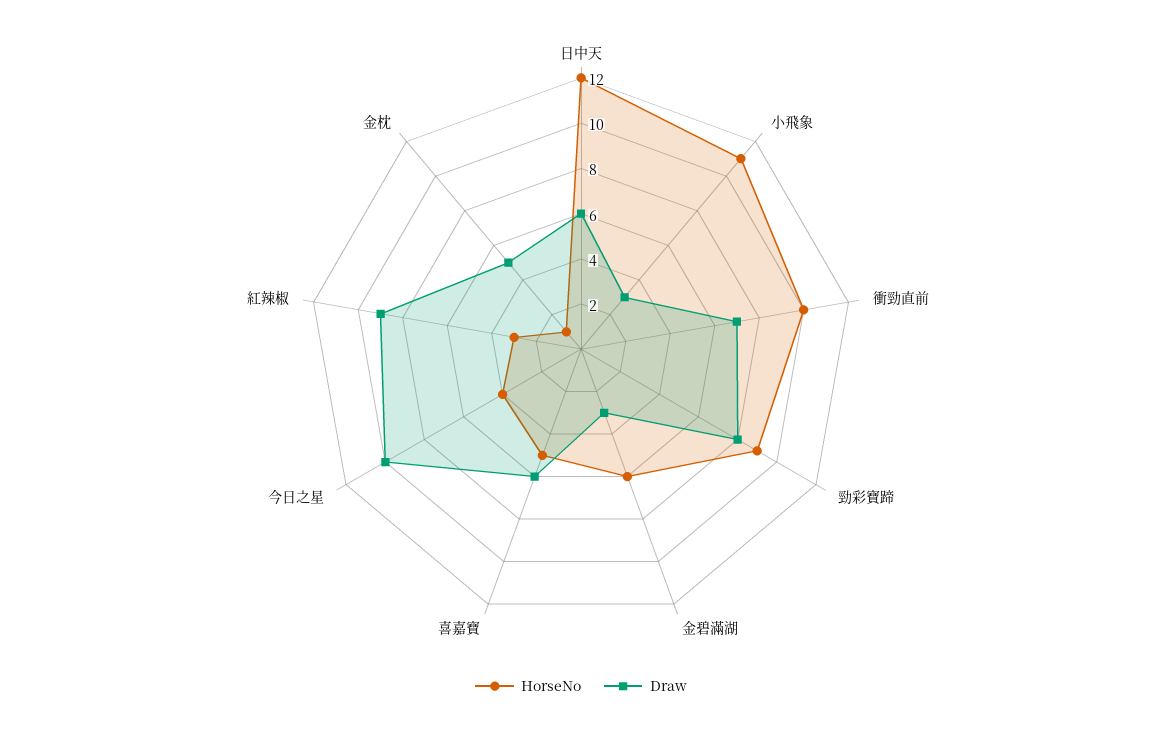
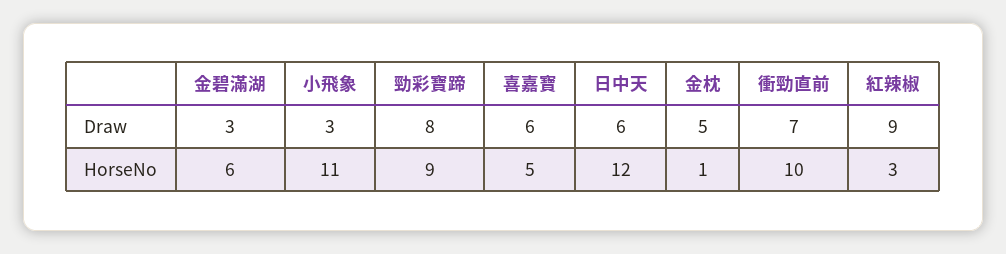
HorseNo, 今日之星: 4 -> none
Draw, 今日之星: 10 -> none

